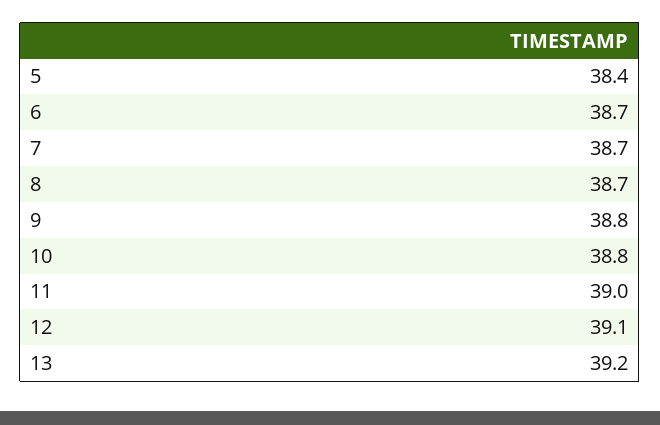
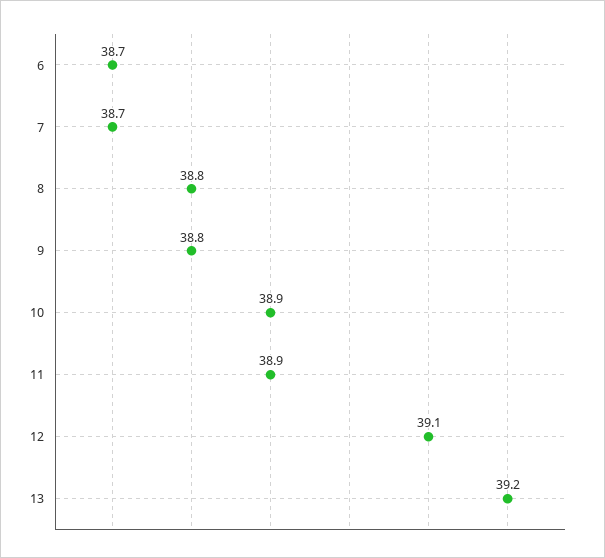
5: 38.4 -> none
8: 38.7 -> 38.8
10: 38.8 -> 38.9
11: 39 -> 38.9

